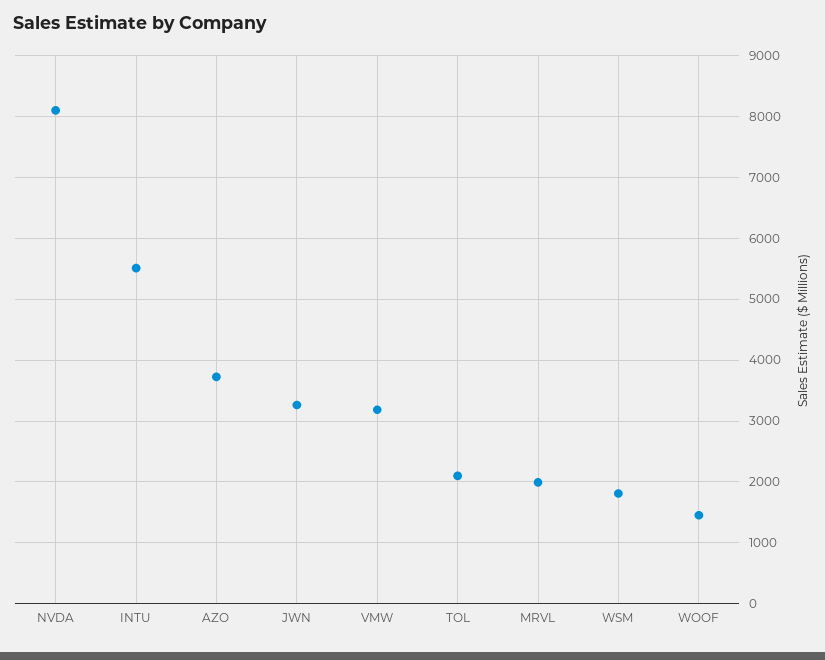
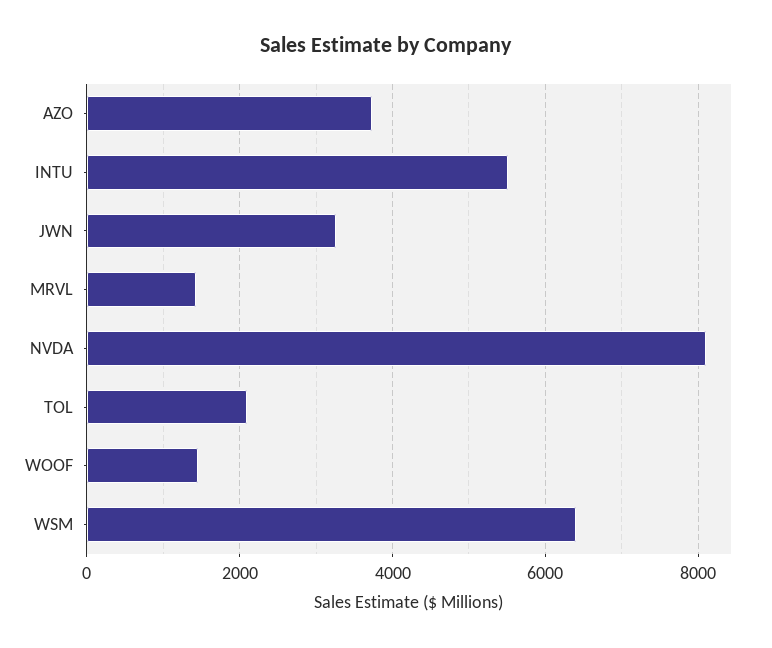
VMW: 3200 -> none
MRVL: 2000 -> 1400
WSM: 1800 -> 6400

